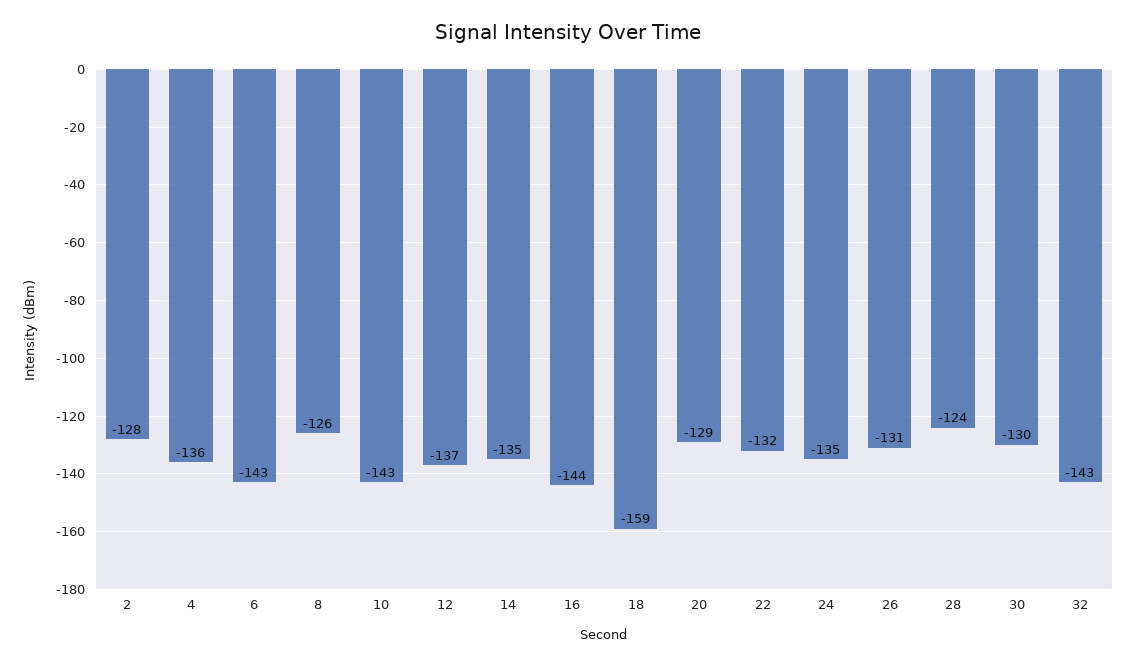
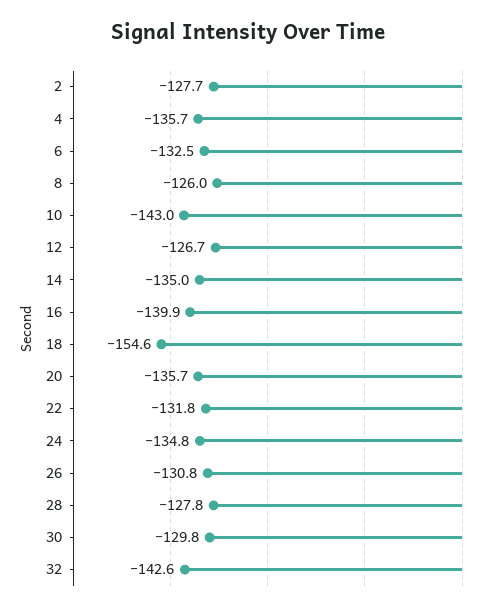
6: -143 -> -132.5
12: -137 -> -126.7
16: -144 -> -139.9
18: -159 -> -154.6
20: -129 -> -135.7
28: -124 -> -127.8

